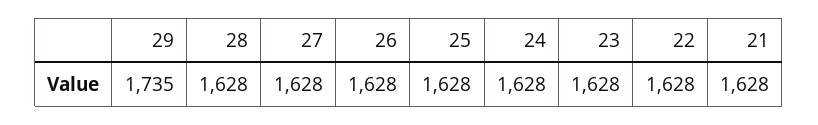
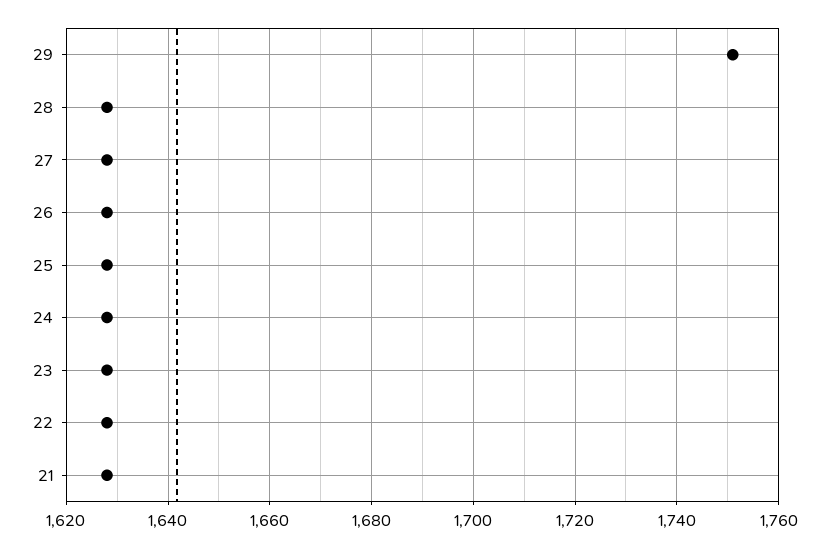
29: 1735 -> 1750

